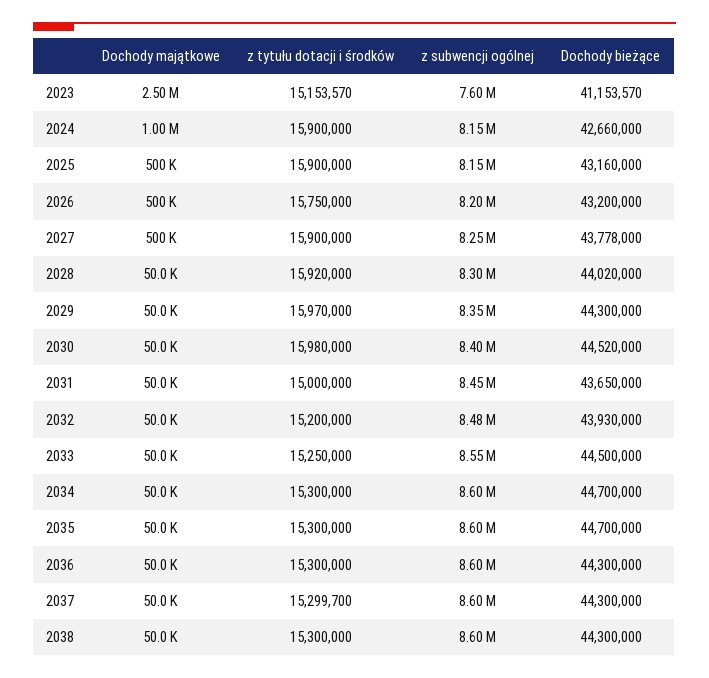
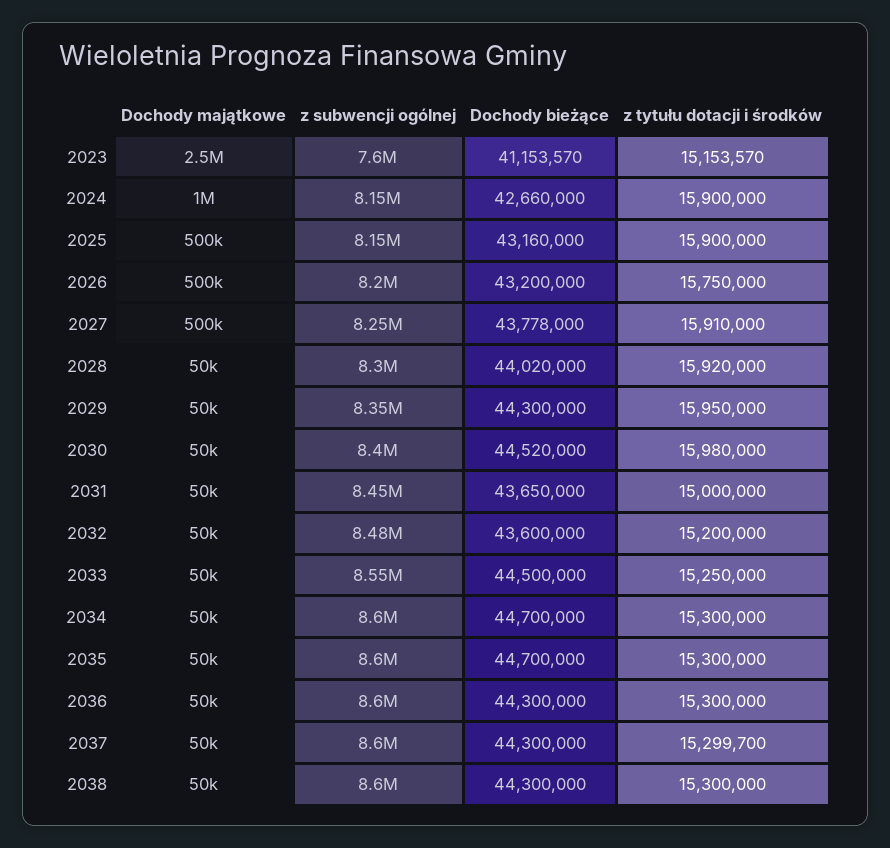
z tytułu dotacji i środków, 2027: 15900000 -> 15910000
z tytułu dotacji i środków, 2029: 15970000 -> 15950000
Dochody bieżące, 2032: 43930000 -> 43600000

